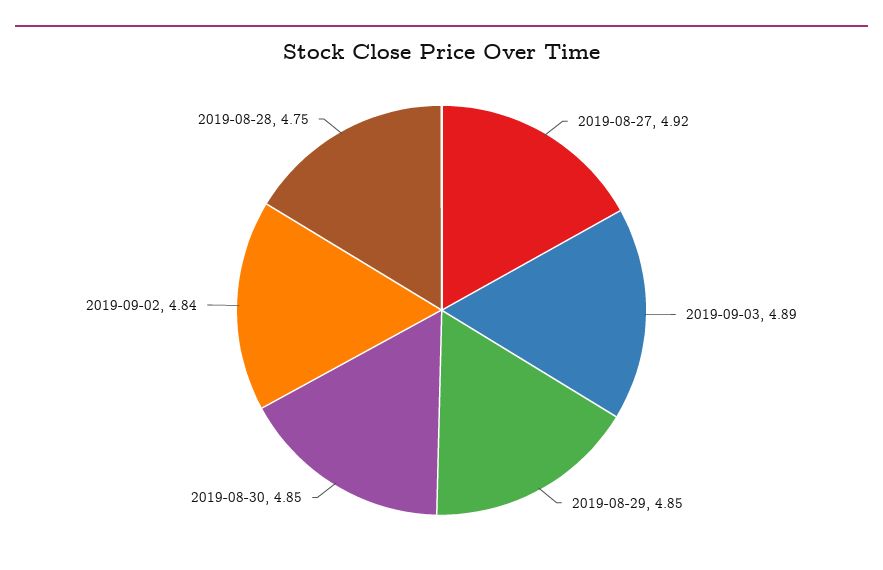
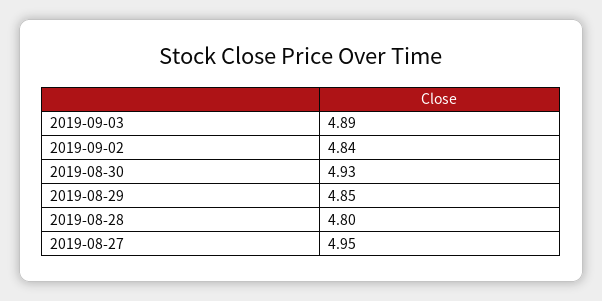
2019-08-27: 4.92 -> 4.95
2019-08-30: 4.85 -> 4.93
2019-08-28: 4.75 -> 4.8

